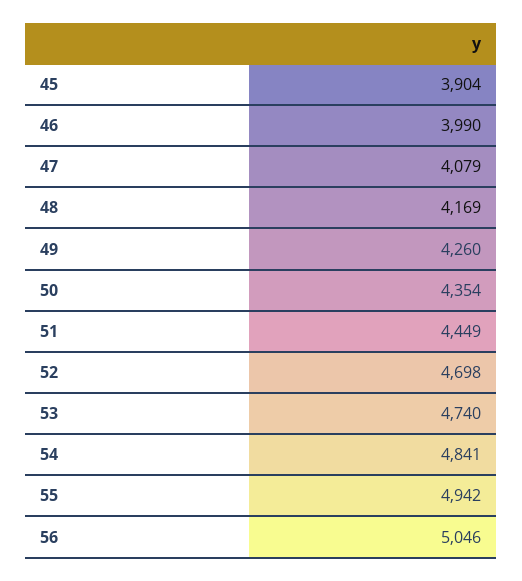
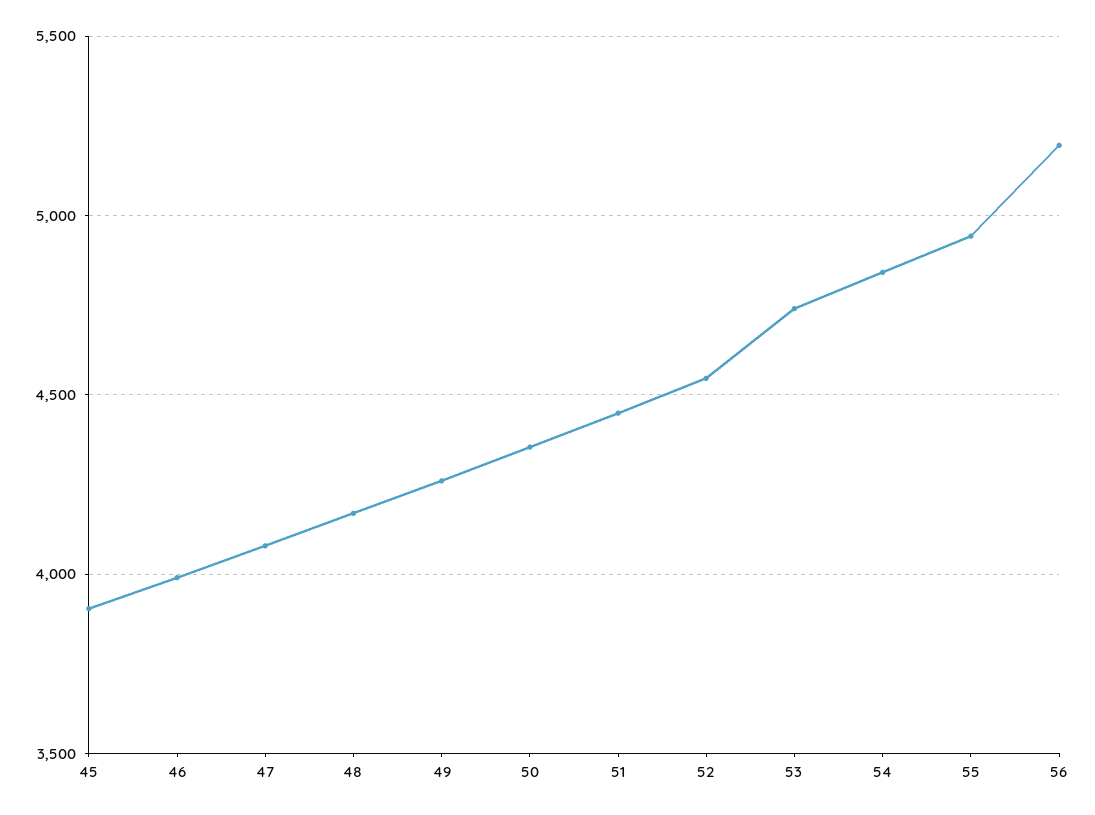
52: 4698 -> 4550
56: 5046 -> 5200

